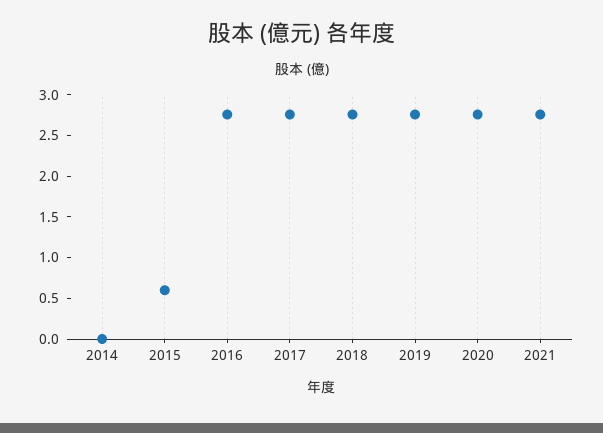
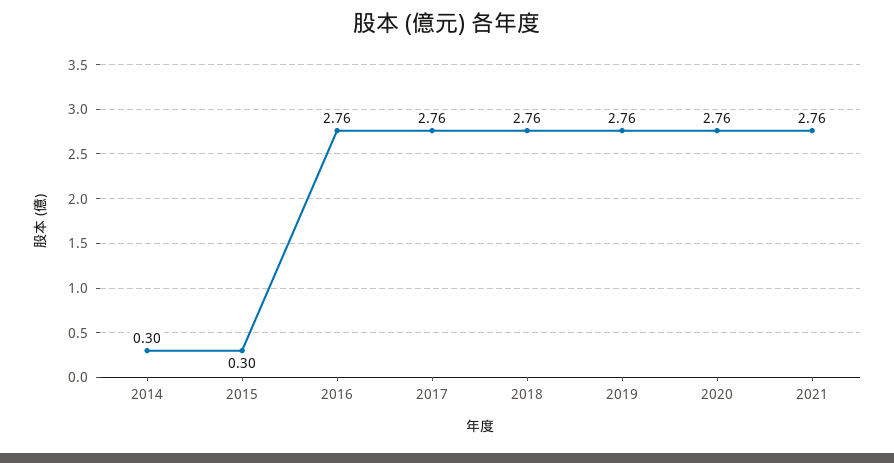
2014: 0 -> 0.3
2015: 0.6 -> 0.3

